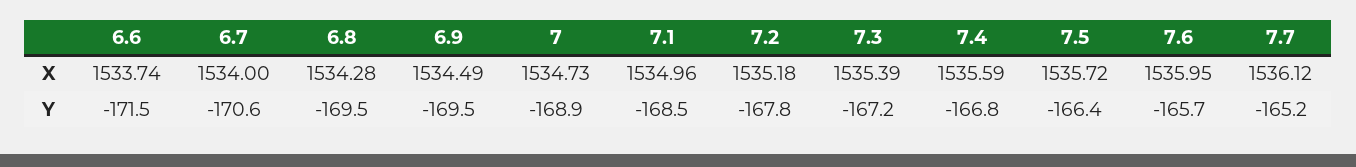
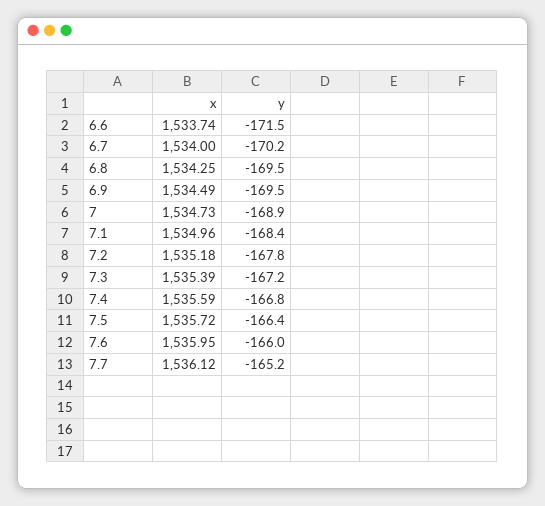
6.8, X: 1534.28 -> 1534.25
6.7, Y: -170.6 -> -170.2
7.1, Y: -168.5 -> -168.4
7.6, Y: -165.7 -> -166

